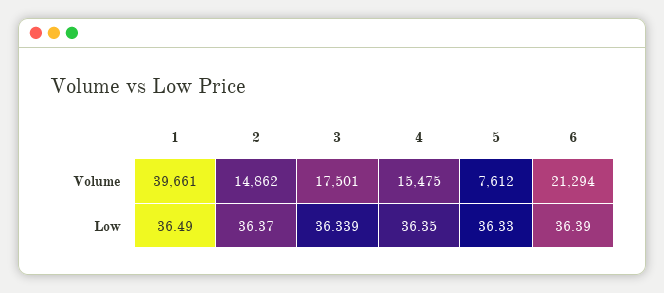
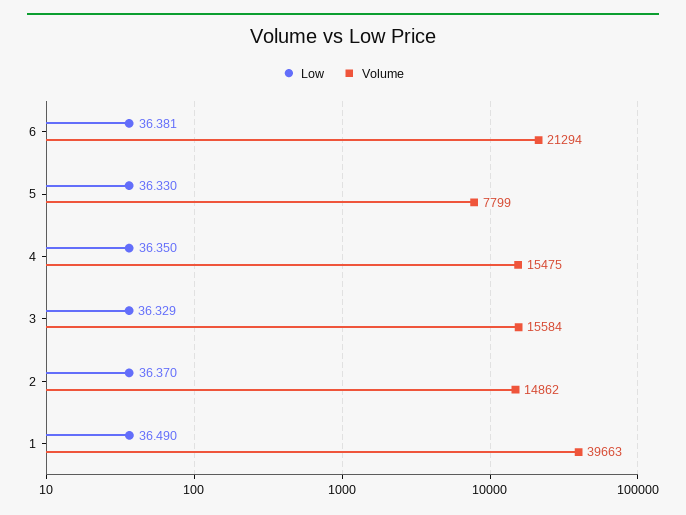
Volume, 1: 39661 -> 39663
Volume, 3: 17501 -> 15584
Volume, 5: 7612 -> 7799
Low, 3: 36.339 -> 36.329
Low, 6: 36.39 -> 36.381

